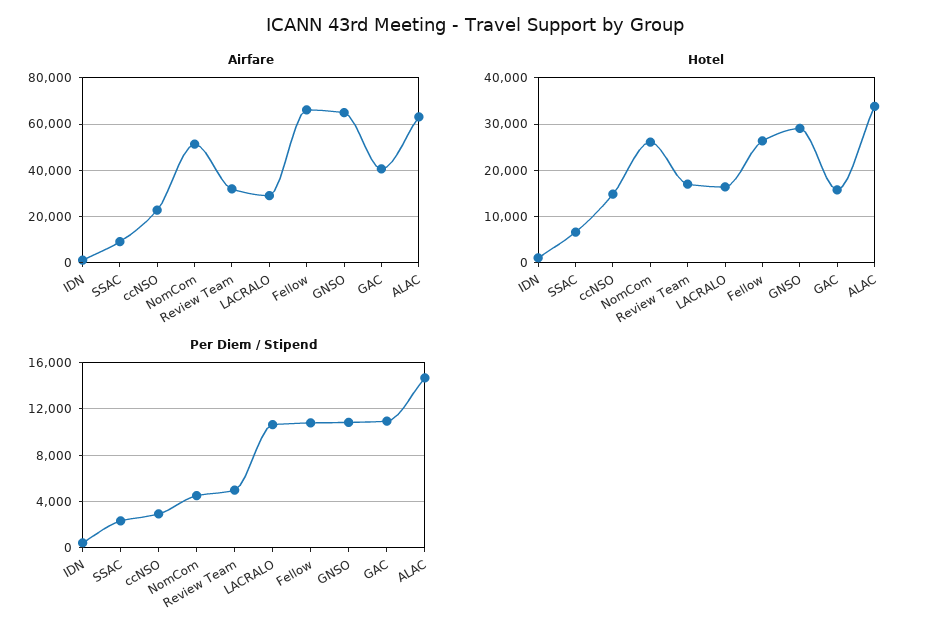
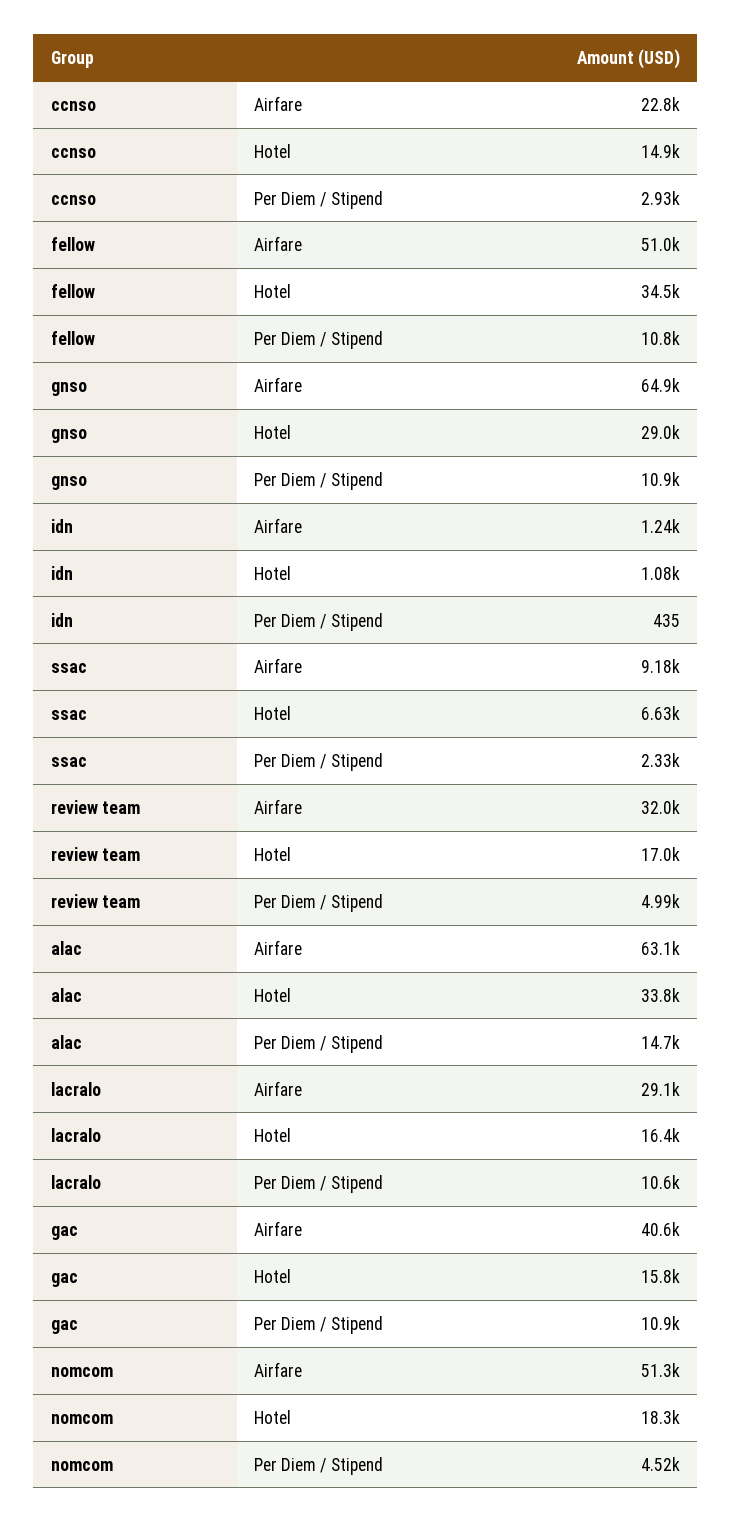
Airfare, Fellow: 65000 -> 51000
Hotel, NomCom: 26000 -> 18300
Hotel, Fellow: 26000 -> 34500

